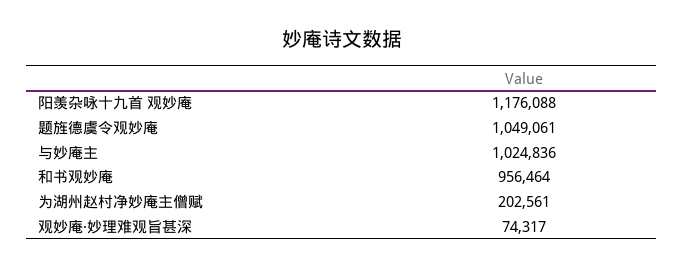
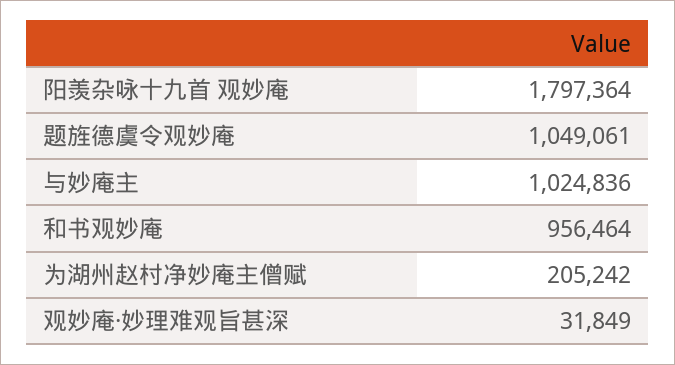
阳羡杂咏十九首 观妙庵: 1176088 -> 1797364
为湖州赵村净妙庵主僧赋: 202561 -> 205242
观妙庵·妙理难观旨甚深: 74317 -> 31849

